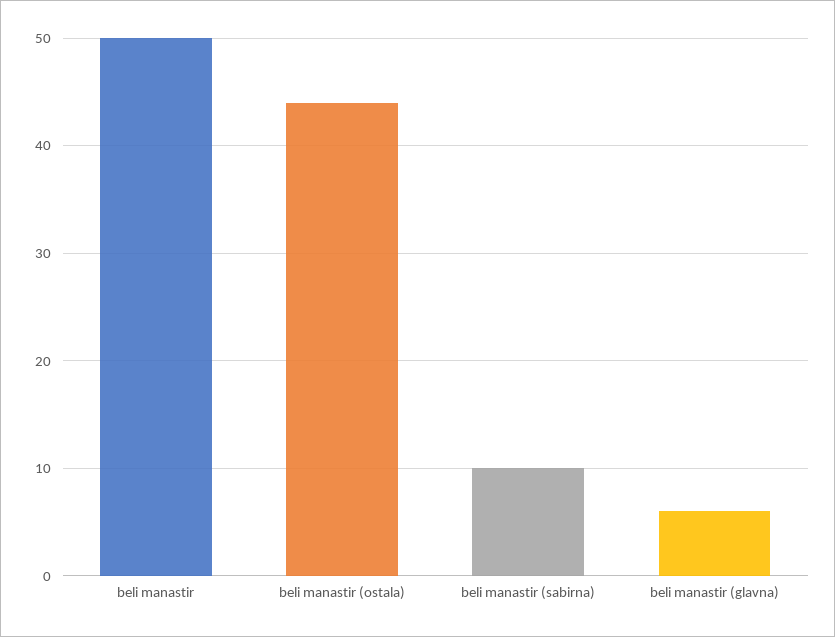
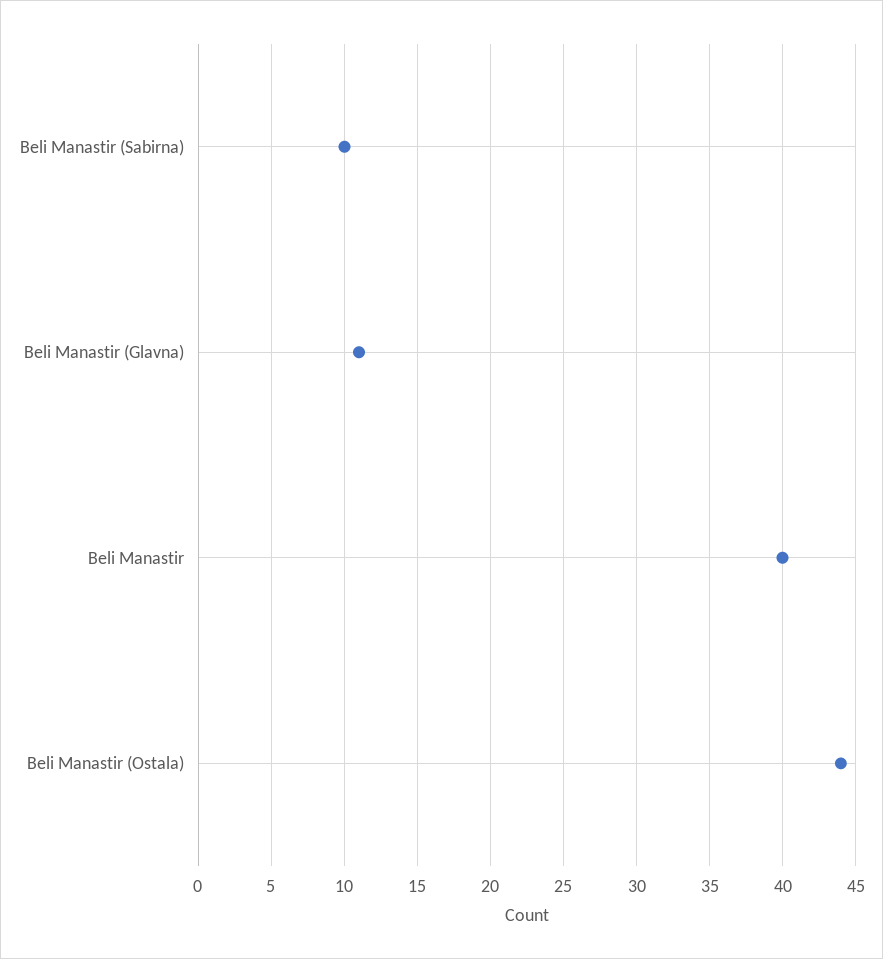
beli manastir: 50 -> 40
beli manastir (glavna): 6 -> 11

